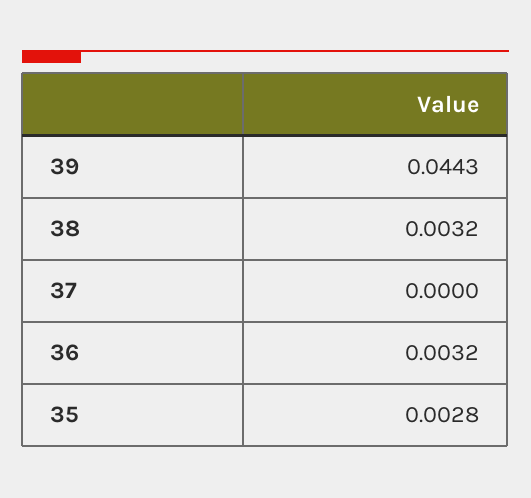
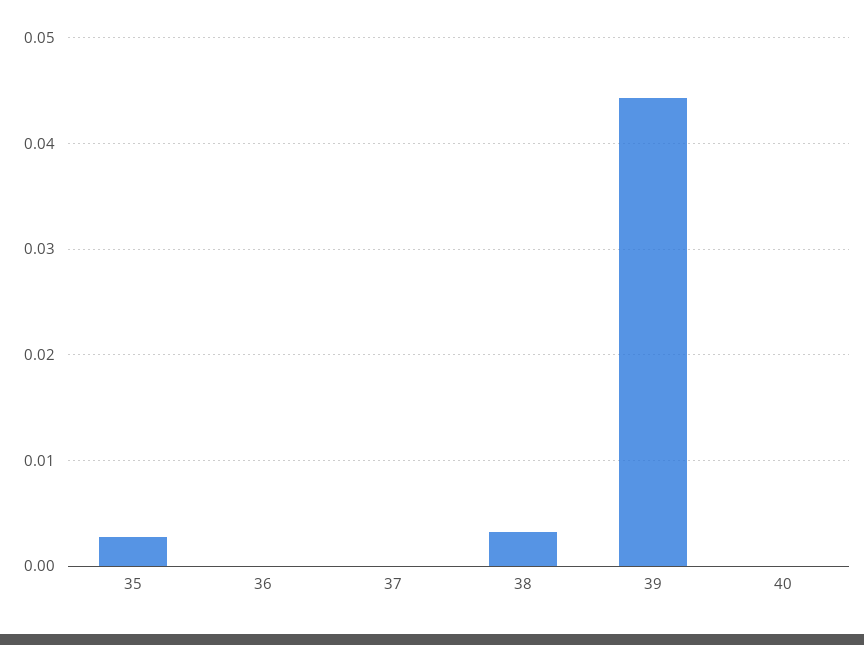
36: 0.0032 -> 0
40: none -> 0

